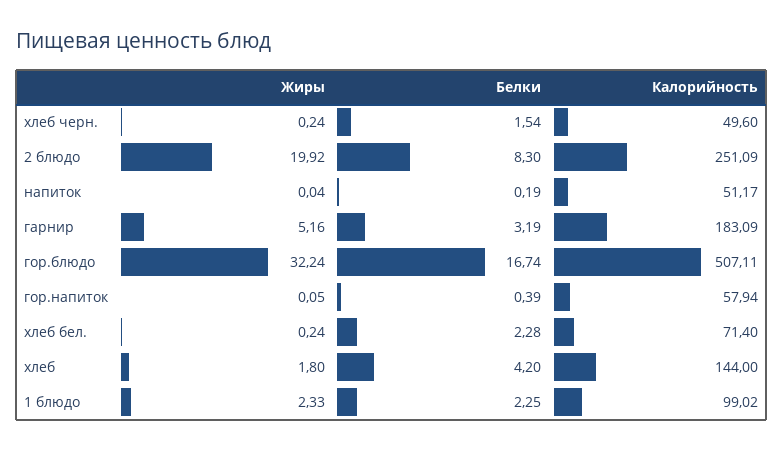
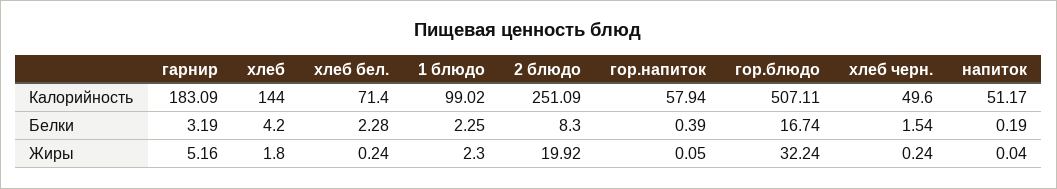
Жиры, 1 блюдо: 2.33 -> 2.3

